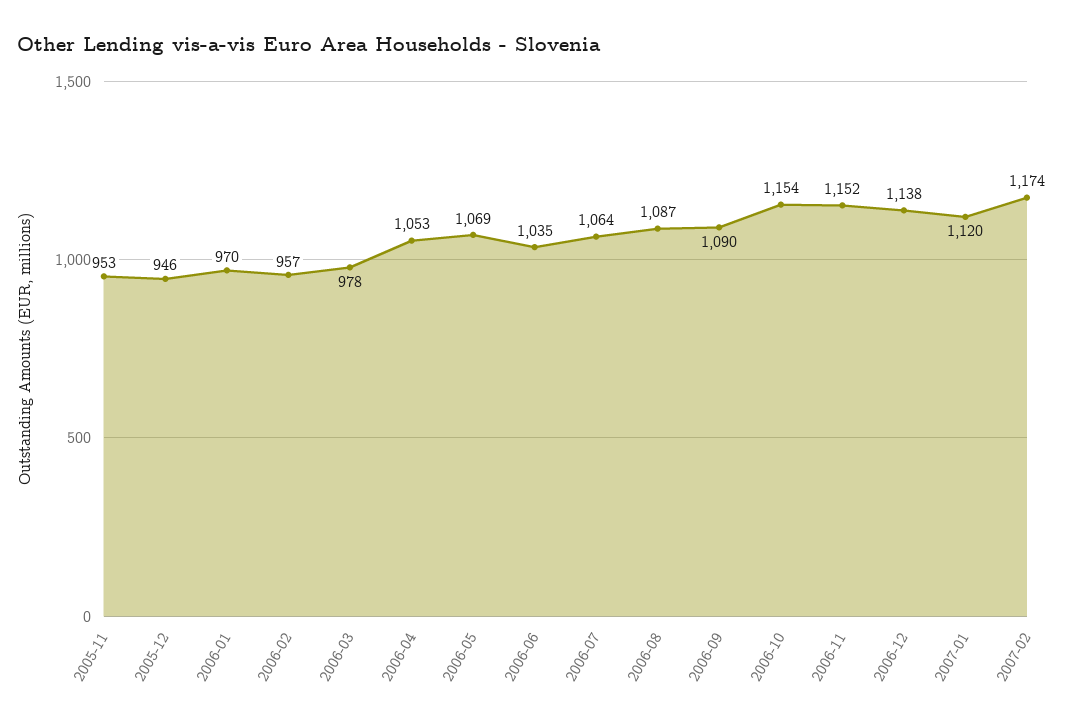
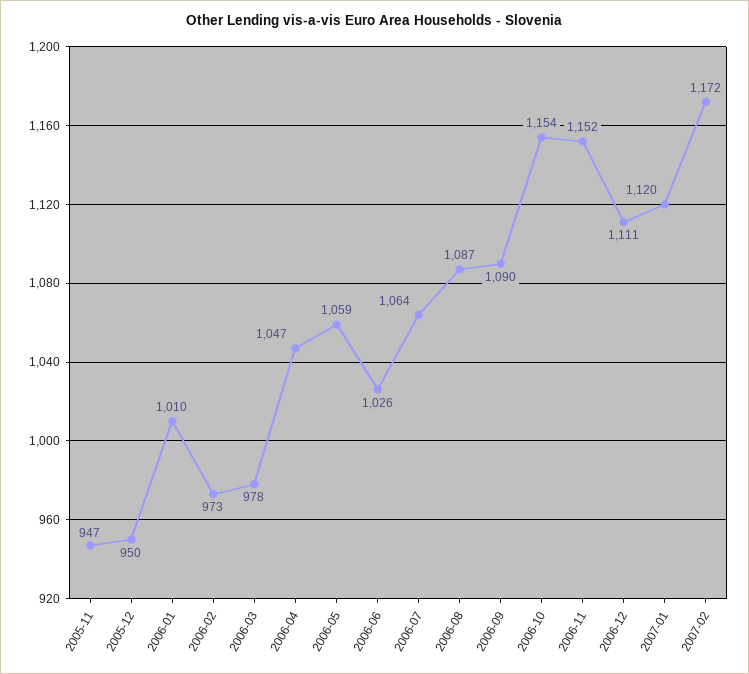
2005-11: 953 -> 947
2005-12: 946 -> 950
2006-01: 970 -> 1010
2006-02: 957 -> 973
2006-04: 1053 -> 1047
2006-05: 1069 -> 1059
2006-06: 1035 -> 1026
2006-12: 1138 -> 1111
2007-02: 1174 -> 1172

